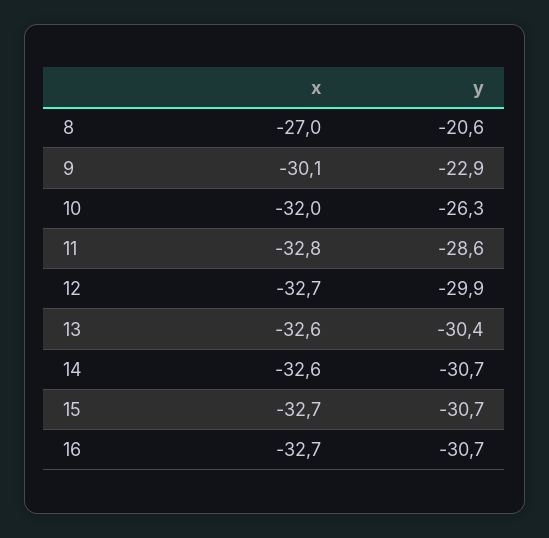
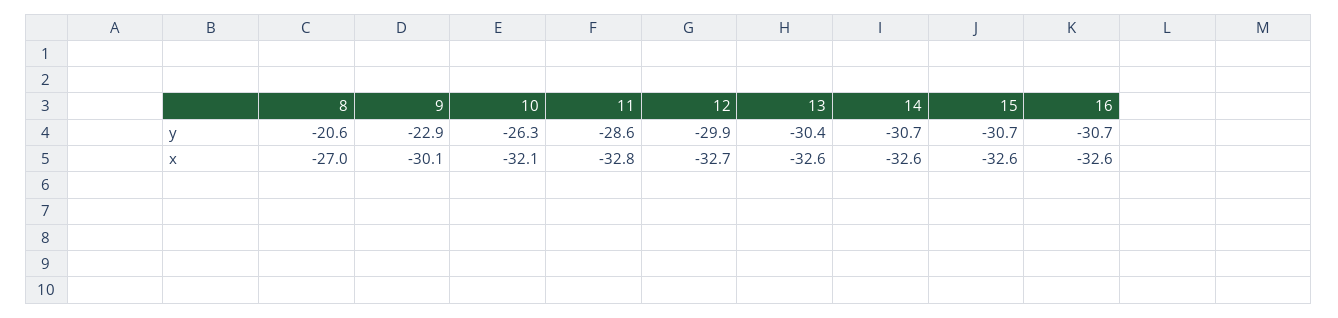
x, 10: -32 -> -32.1
x, 15: -32.7 -> -32.6
x, 16: -32.7 -> -32.6

